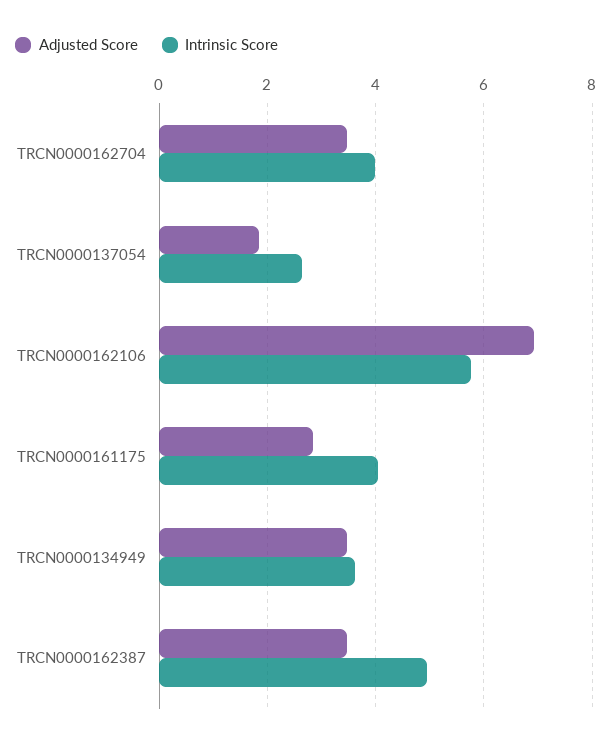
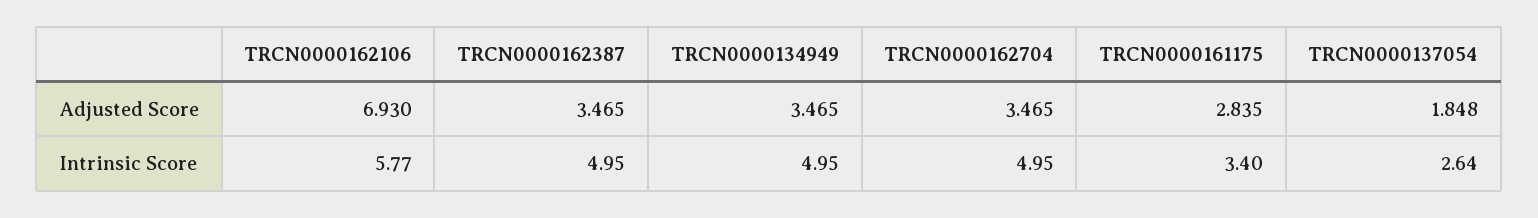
Intrinsic Score, TRCN0000162704: 4 -> 4.95
Intrinsic Score, TRCN0000161175: 4 -> 3.4
Intrinsic Score, TRCN0000134949: 3.6 -> 4.95

